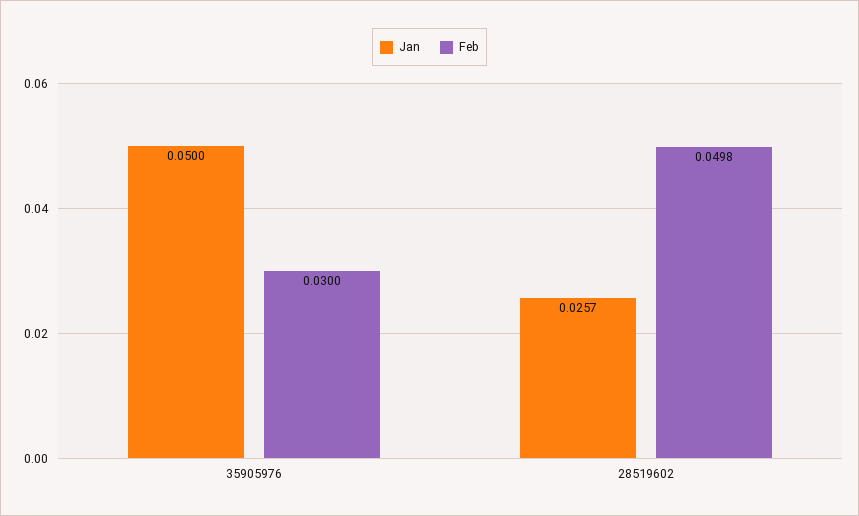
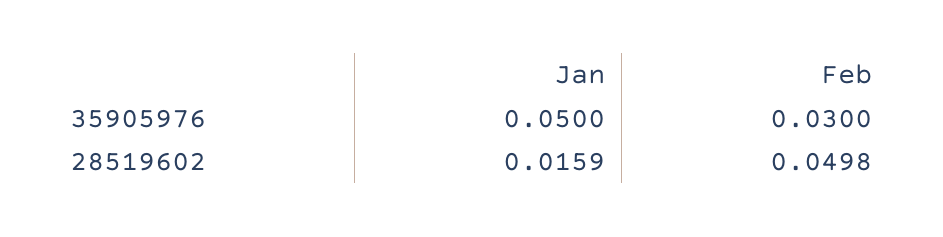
Jan, 28519602: 0.0257 -> 0.0159

